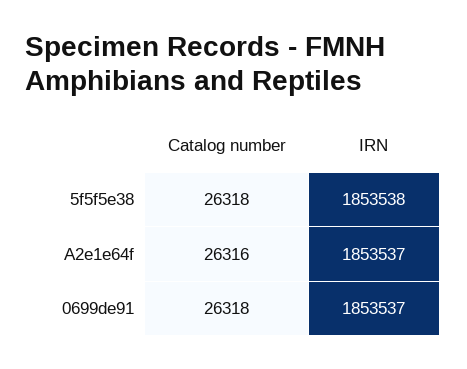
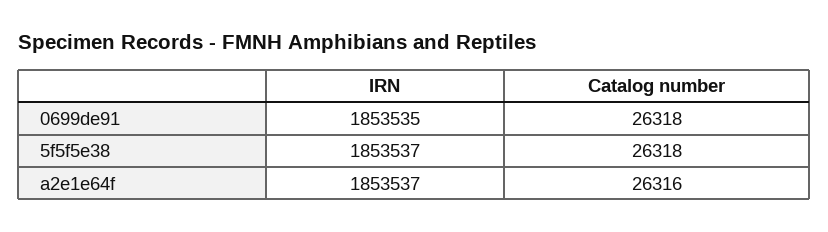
IRN, 5f5f5e38: 1853538 -> 1853537
IRN, 0699de91: 1853537 -> 1853535

